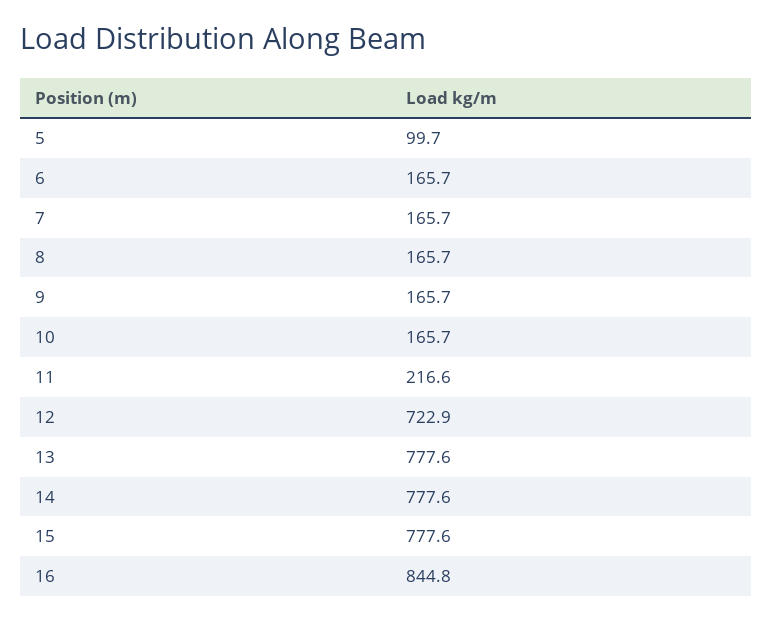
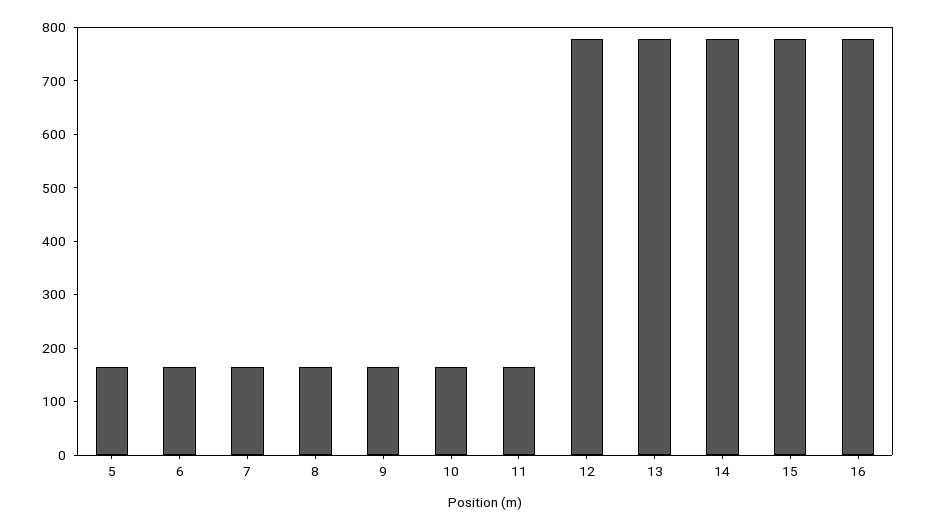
5: 99.7 -> 160
11: 216.6 -> 160
12: 722.9 -> 780
16: 844.8 -> 780

